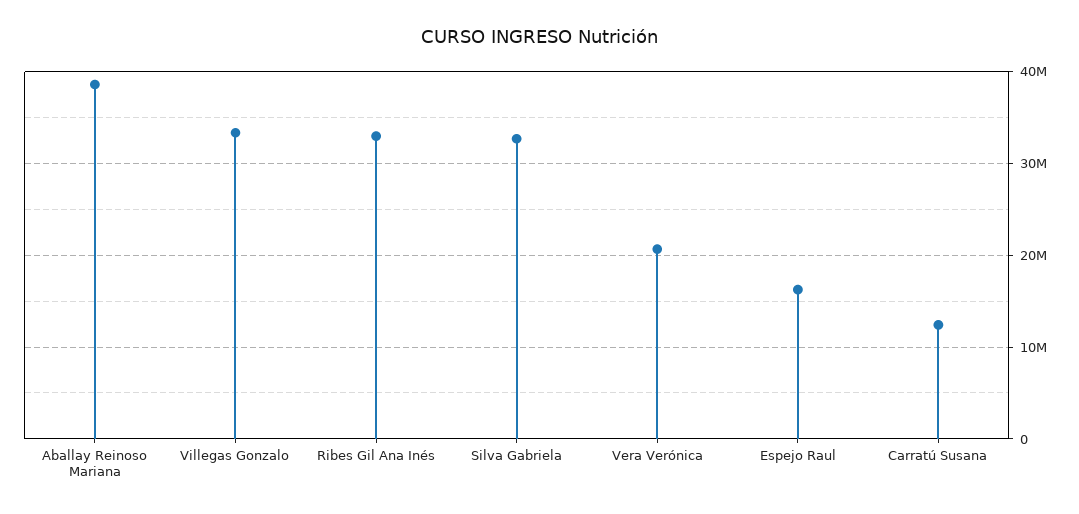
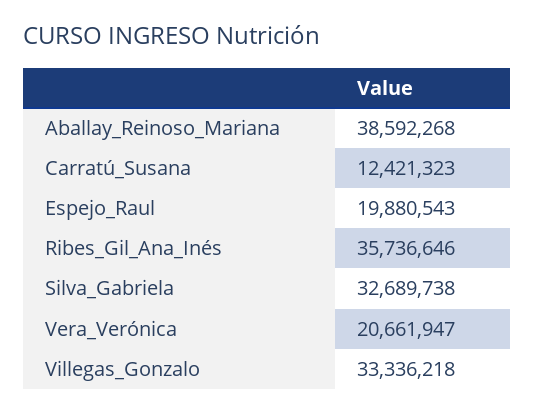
Ribes Gil Ana Inés: 33000000 -> 35736646
Espejo Raul: 16000000 -> 19880543

